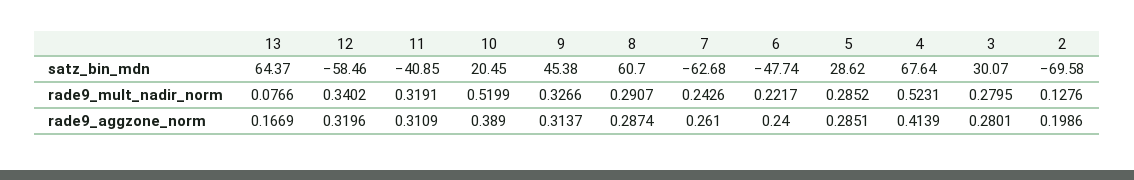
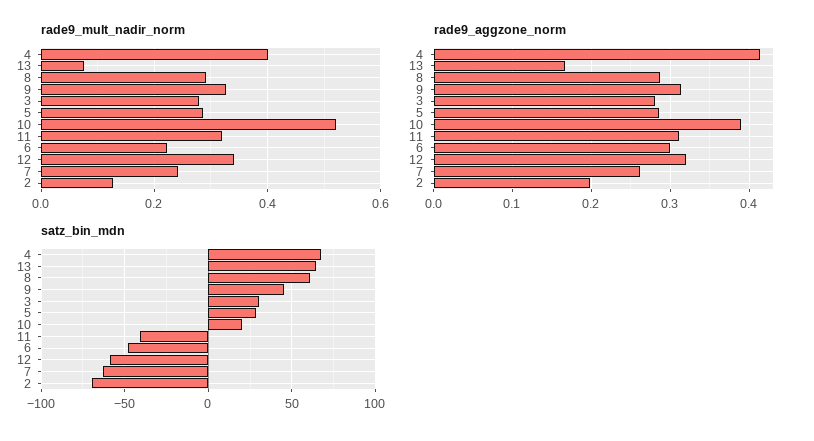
rade9_mult_nadir_norm, 4: 0.5231 -> 0.4
rade9_aggzone_norm, 6: 0.24 -> 0.3

